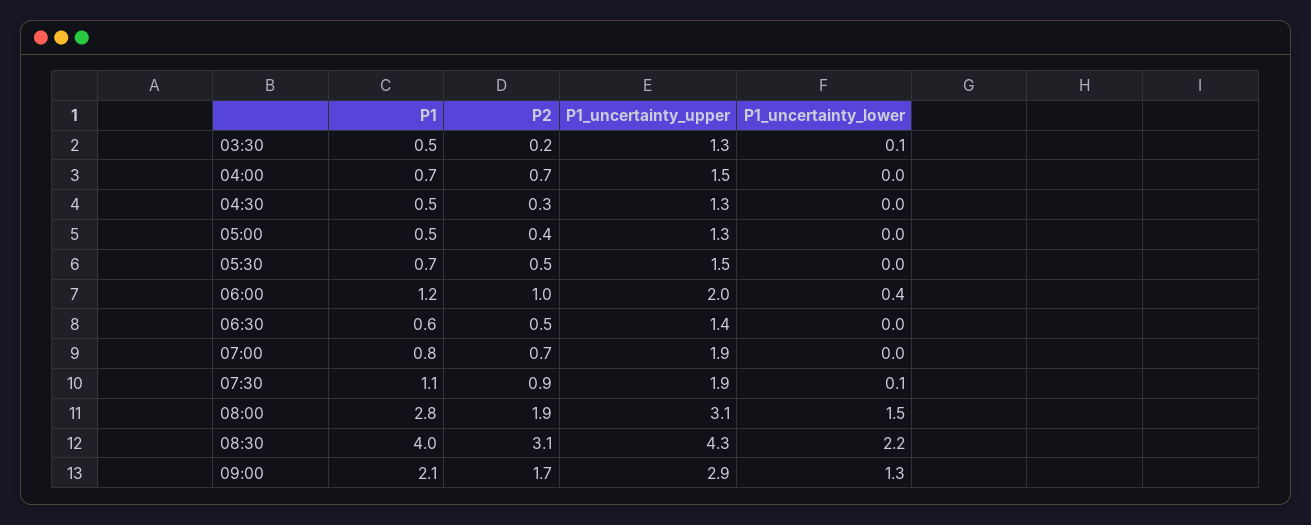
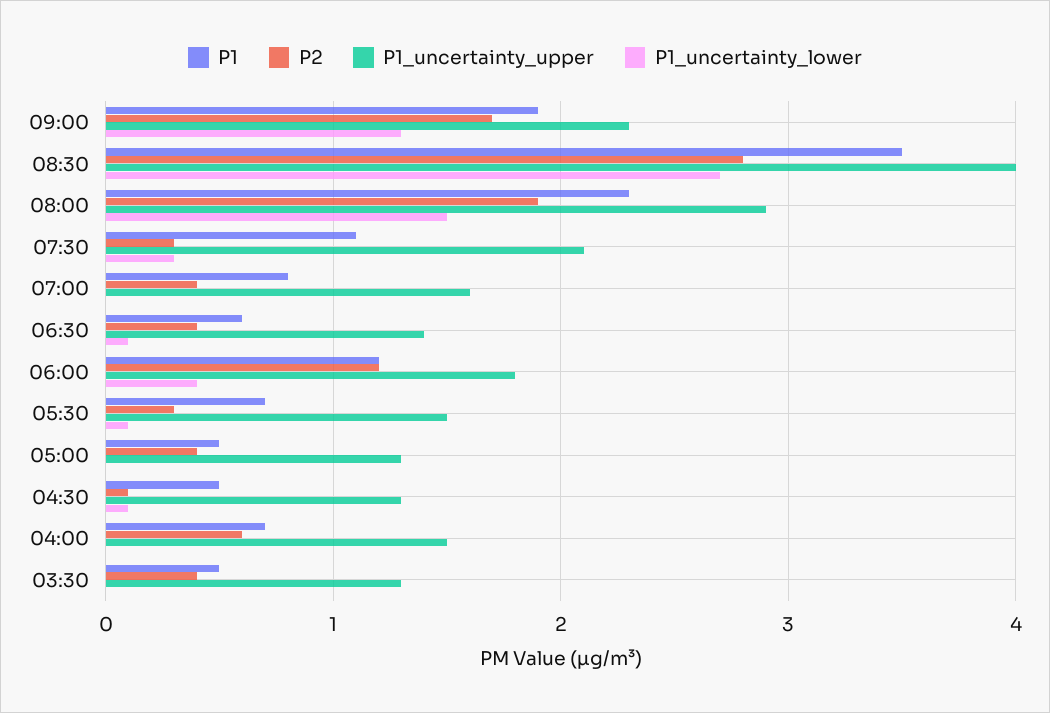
P2, 03:30: 0.2 -> 0.4
P1_uncertainty_lower, 03:30: 0.1 -> 0
P2, 04:00: 0.7 -> 0.6
P2, 04:30: 0.3 -> 0.1
P1_uncertainty_lower, 04:30: 0 -> 0.1
P2, 05:30: 0.5 -> 0.3
P1_uncertainty_lower, 05:30: 0 -> 0.1
P2, 06:00: 1 -> 1.2
P1_uncertainty_upper, 06:00: 2 -> 1.8
P2, 06:30: 0.5 -> 0.4
P1_uncertainty_lower, 06:30: 0 -> 0.1
P2, 07:00: 0.7 -> 0.4
P1_uncertainty_upper, 07:00: 1.9 -> 1.6
P2, 07:30: 0.9 -> 0.3
P1_uncertainty_upper, 07:30: 1.9 -> 2.1
P1_uncertainty_lower, 07:30: 0.1 -> 0.3
P1, 08:00: 2.8 -> 2.3
P1_uncertainty_upper, 08:00: 3.1 -> 2.9
P1, 08:30: 4 -> 3.5
P2, 08:30: 3.1 -> 2.8
P1_uncertainty_upper, 08:30: 4.3 -> 4
P1_uncertainty_lower, 08:30: 2.2 -> 2.7
P1, 09:00: 2.1 -> 1.9
P1_uncertainty_upper, 09:00: 2.9 -> 2.3

